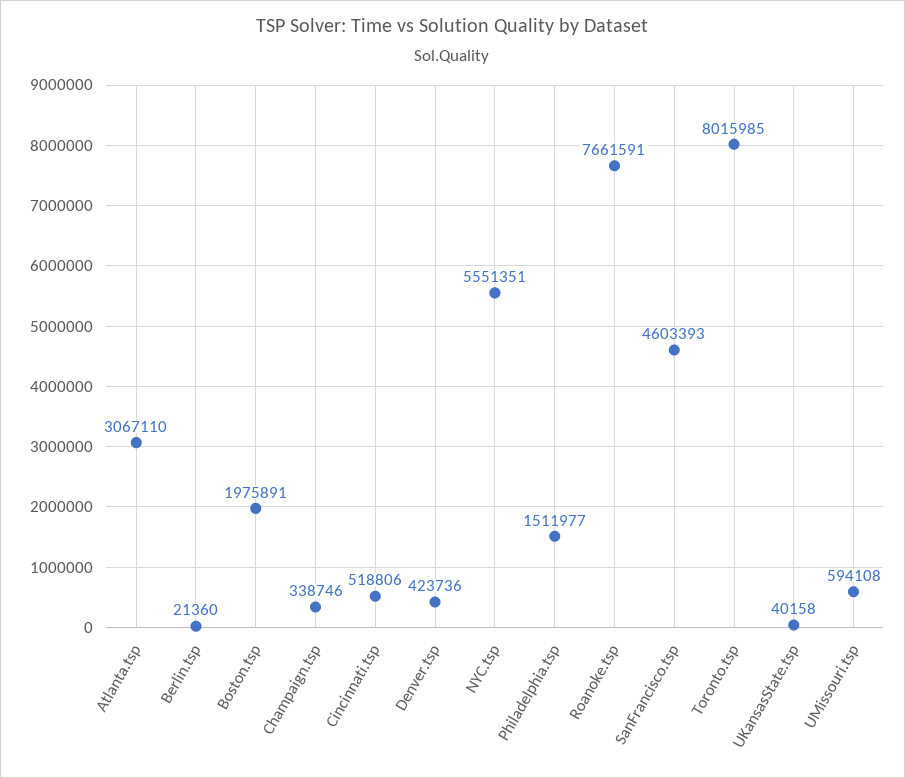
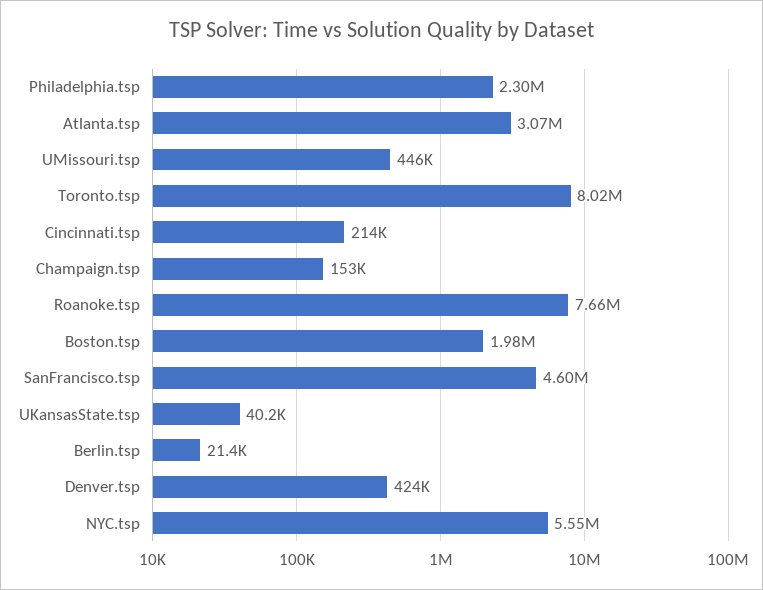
Champaign.tsp: 338746 -> 153000
Cincinnati.tsp: 518806 -> 214000
Philadelphia.tsp: 1511977 -> 2300000
UMissouri.tsp: 594108 -> 446000

